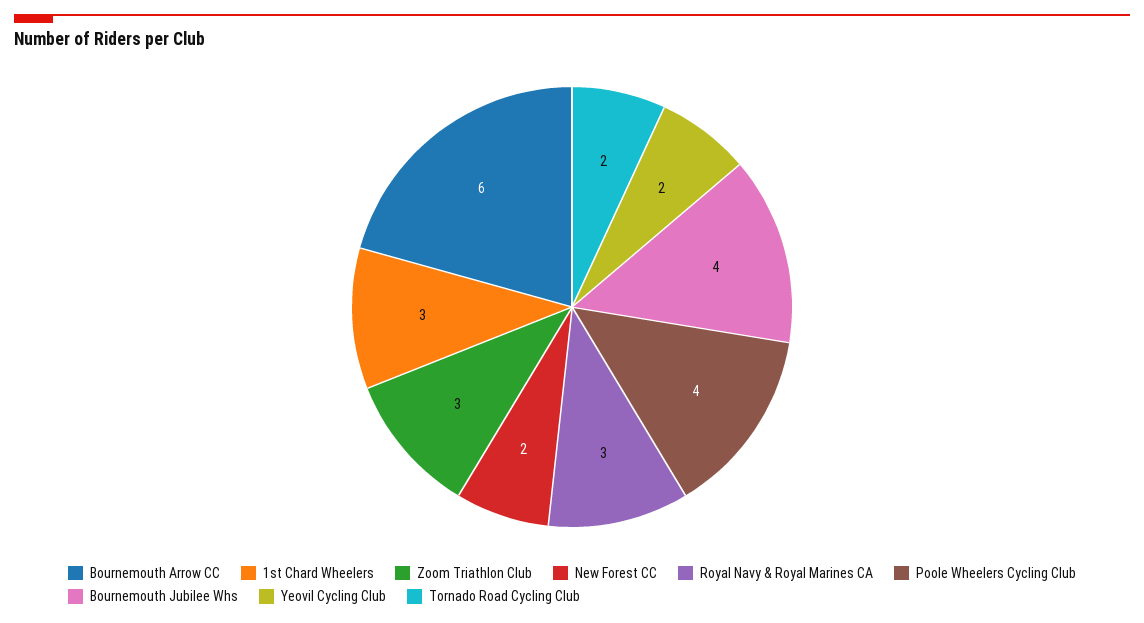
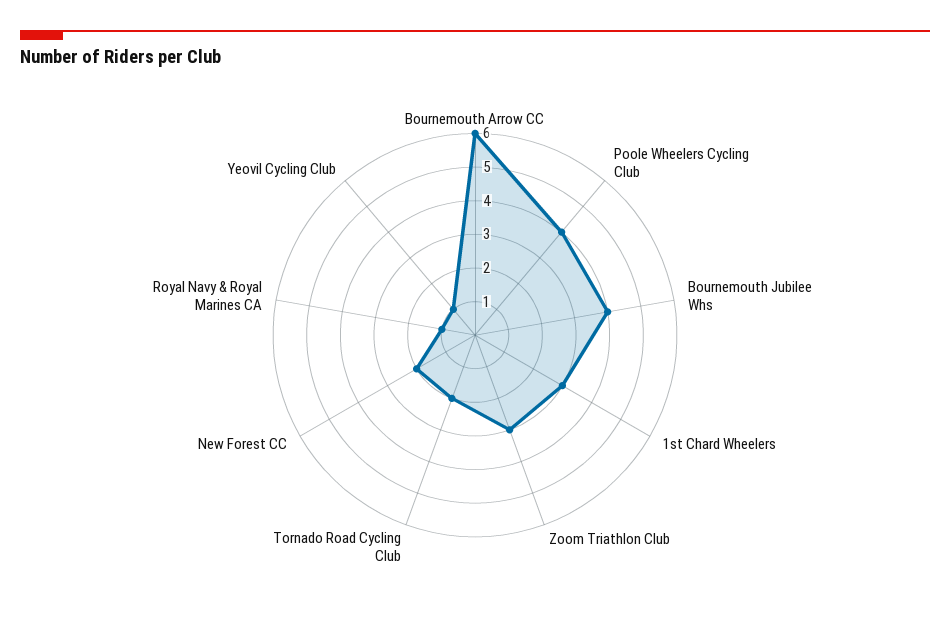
Royal Navy & Royal Marines CA: 3 -> 1
Yeovil Cycling Club: 2 -> 1

